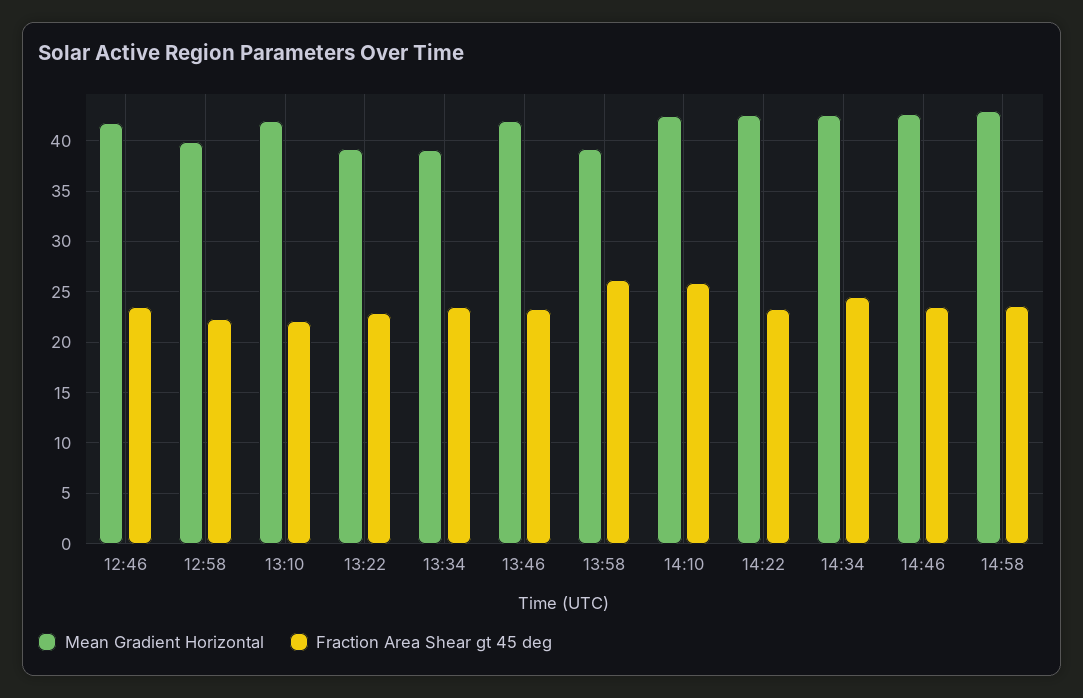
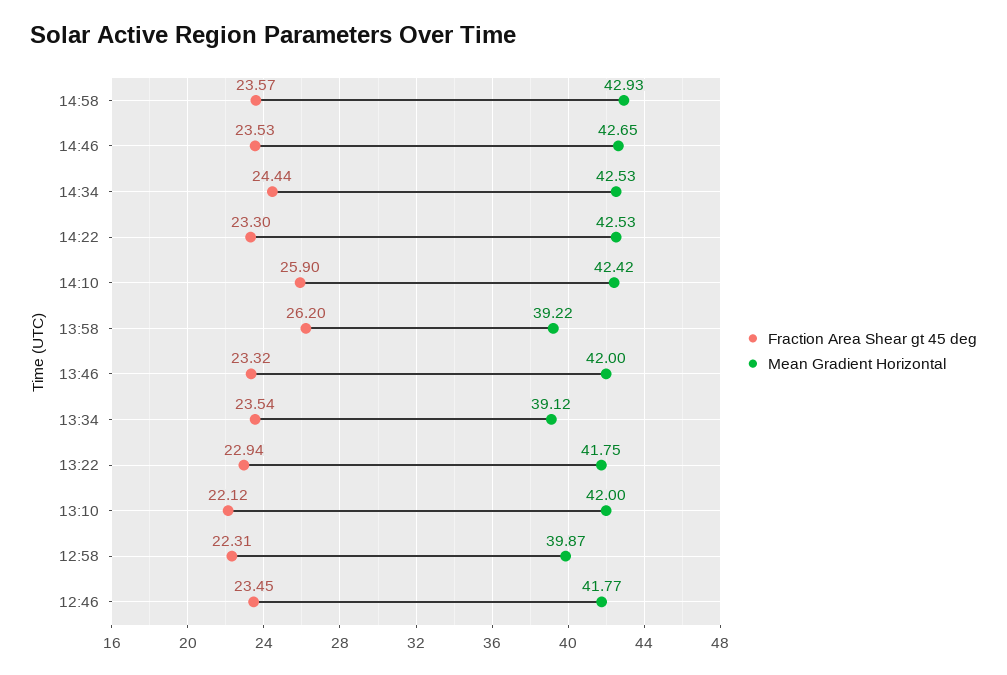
Mean Gradient Horizontal, 13:22: 39 -> 41.75

